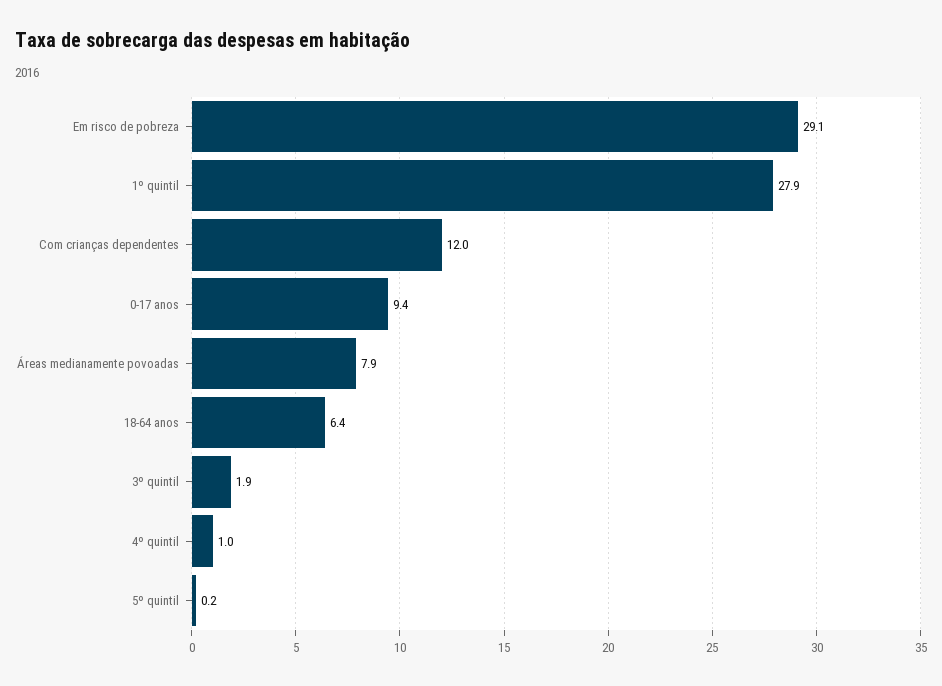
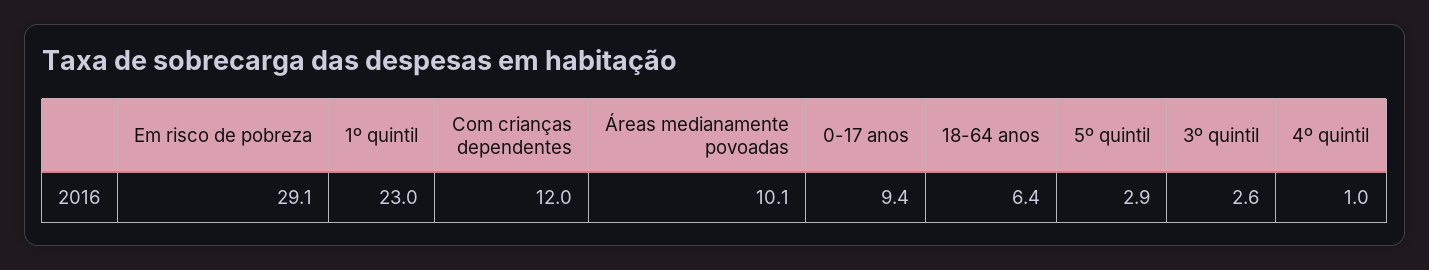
1º quintil: 27.9 -> 23
Áreas medianamente povoadas: 7.9 -> 10.1
3º quintil: 1.9 -> 2.6
5º quintil: 0.2 -> 2.9

